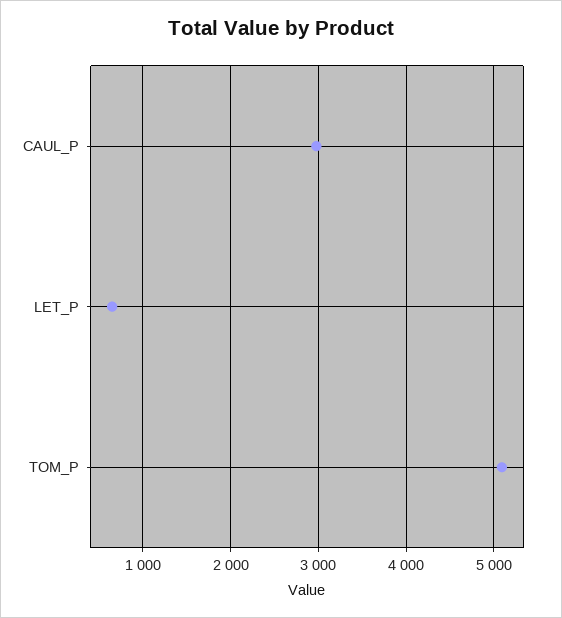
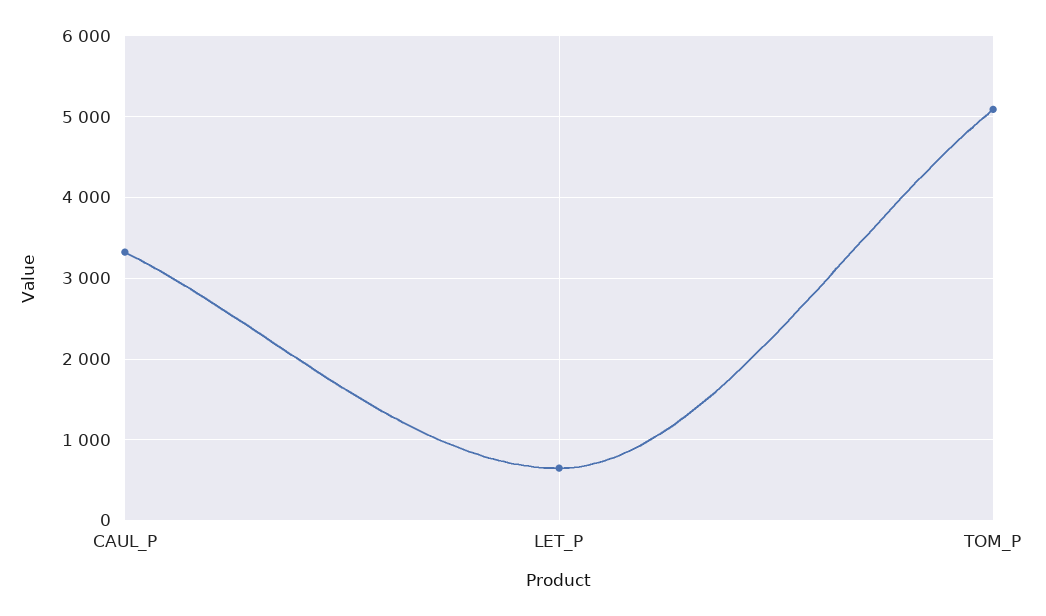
CAUL_P: 3000 -> 3300

